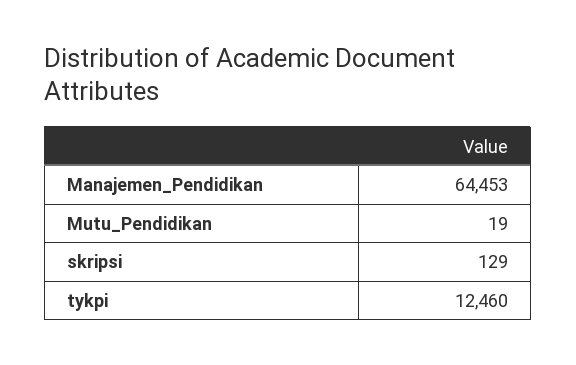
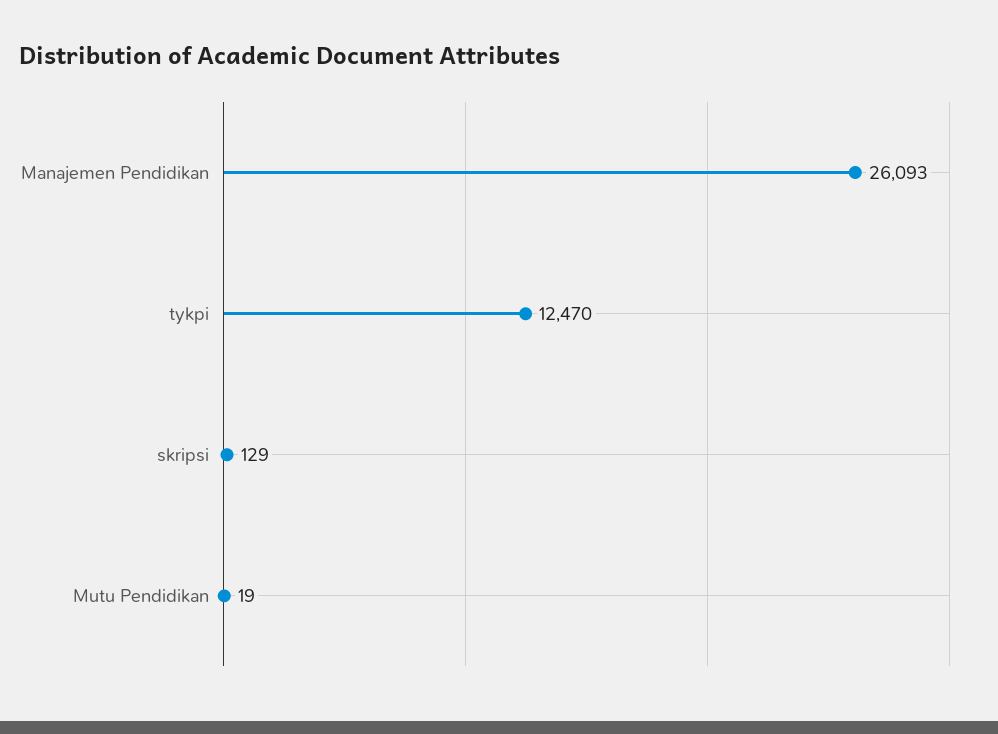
Manajemen_Pendidikan: 64453 -> 26093
tykpi: 12460 -> 12470

